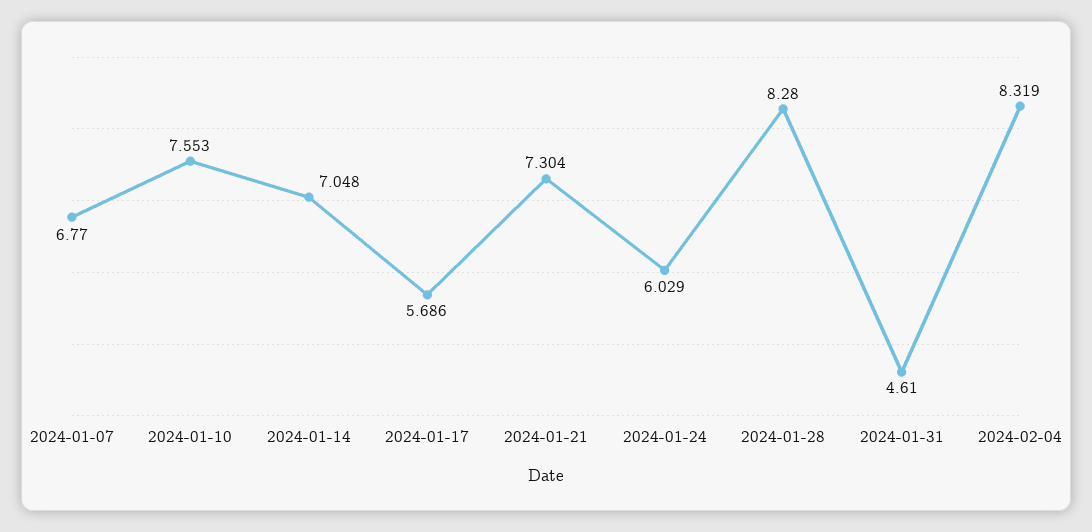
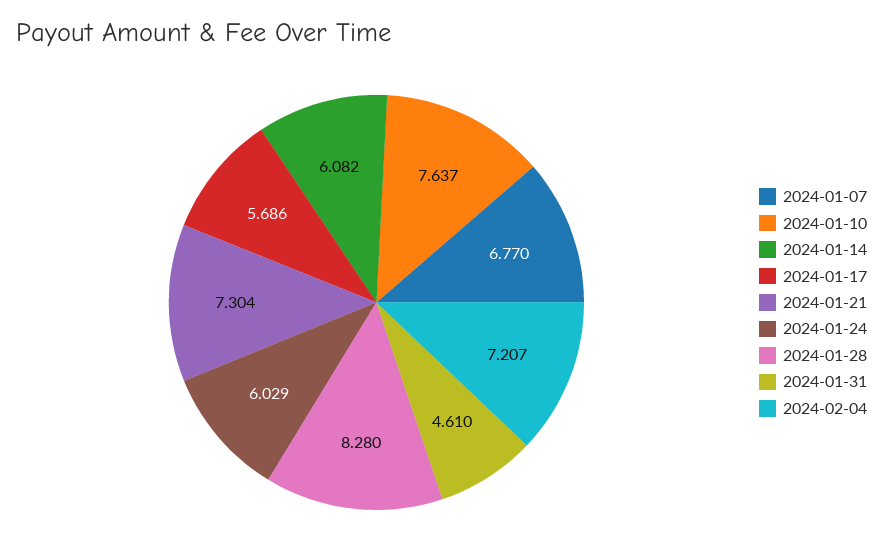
2024-01-10: 7.553 -> 7.637
2024-01-14: 7.048 -> 6.082
2024-02-04: 8.319 -> 7.207

